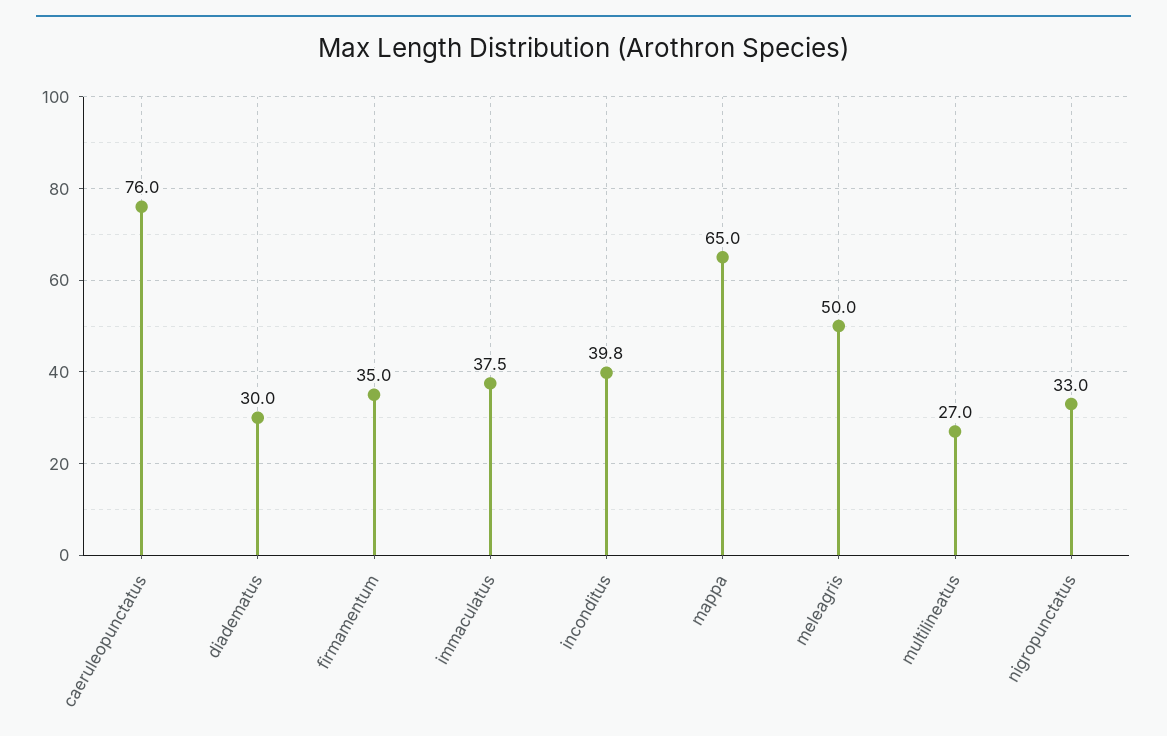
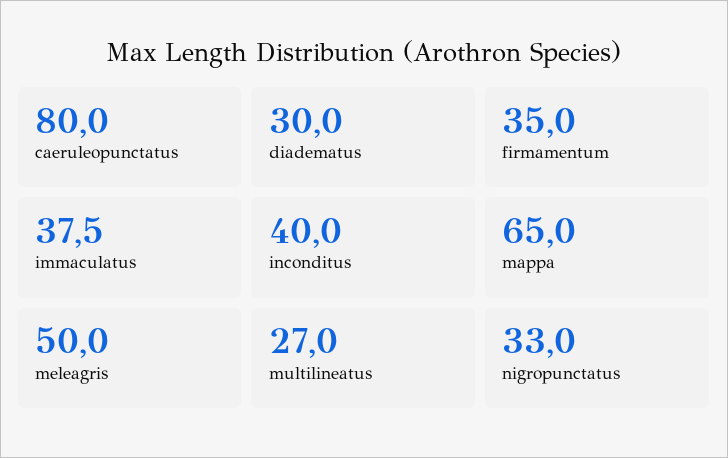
caeruleopunctatus: 76 -> 80
inconditus: 39.8 -> 40

